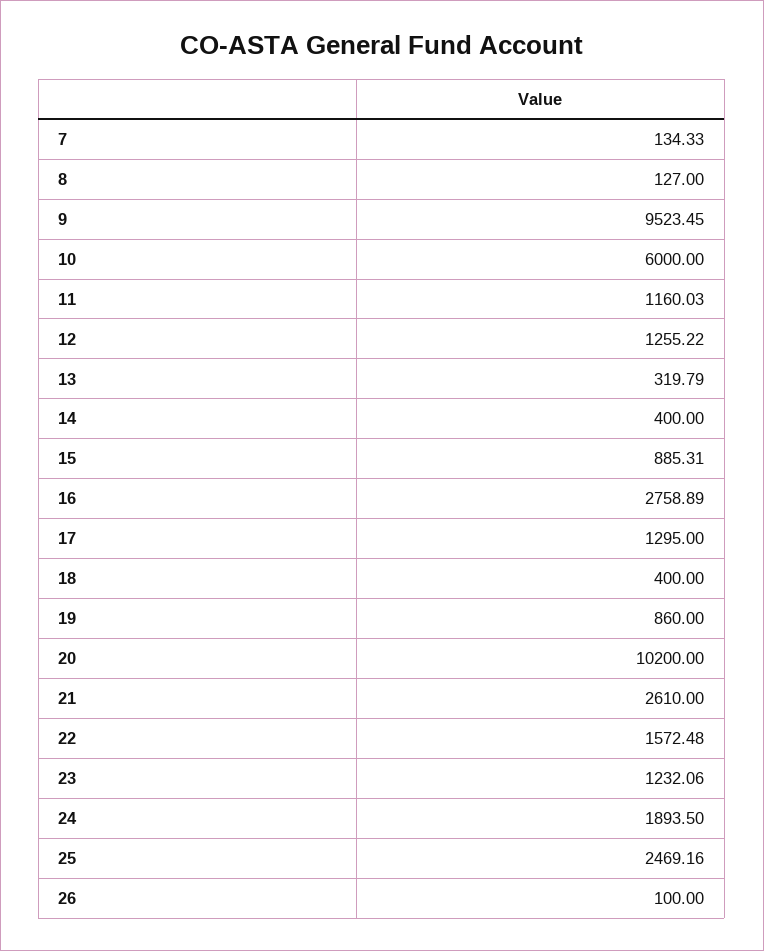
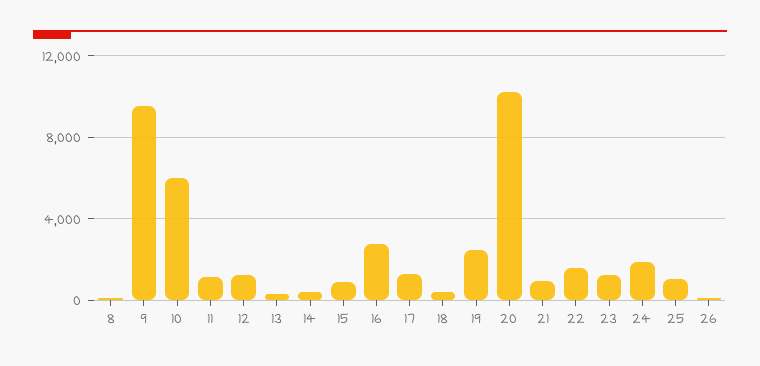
7: 134.33 -> none
19: 860 -> 2500
21: 2610 -> 1000
25: 2469.16 -> 1000

